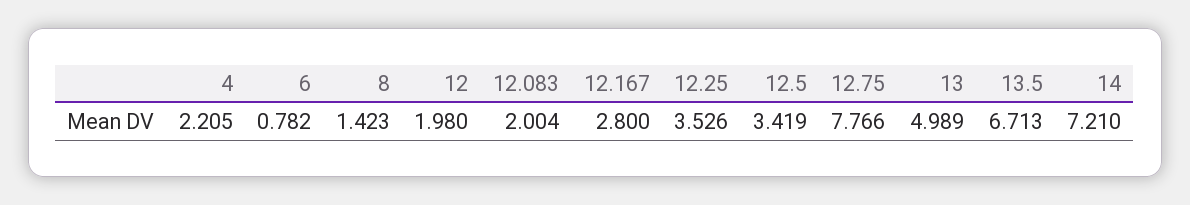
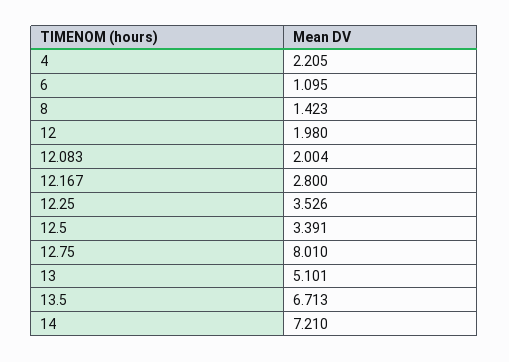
6: 0.782 -> 1.095
12.5: 3.419 -> 3.391
12.75: 7.766 -> 8.01
13: 4.989 -> 5.101

